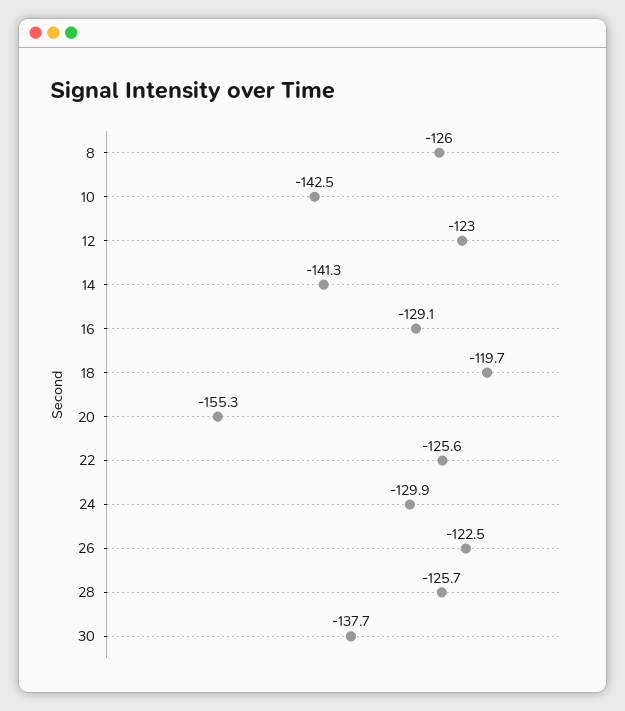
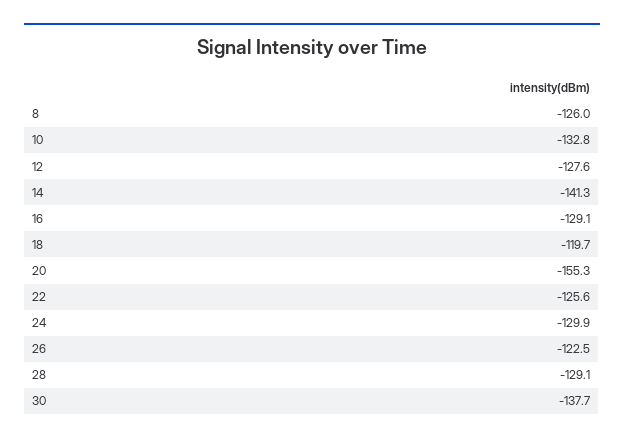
10: -142.5 -> -132.8
12: -123 -> -127.6
28: -125.7 -> -129.1

